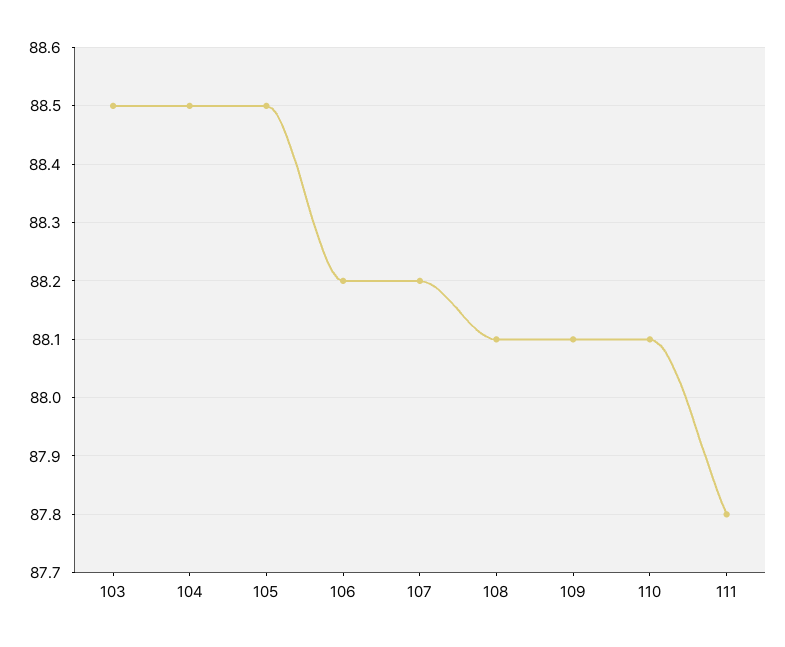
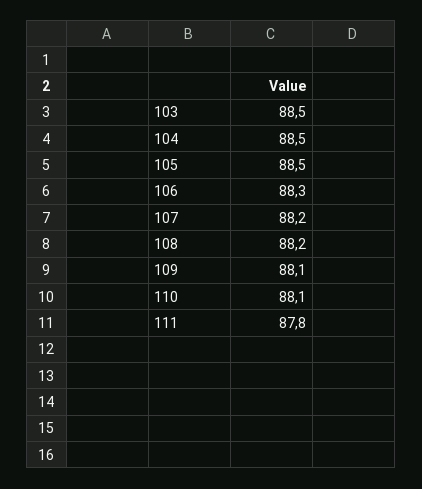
106: 88.2 -> 88.3
108: 88.1 -> 88.2

